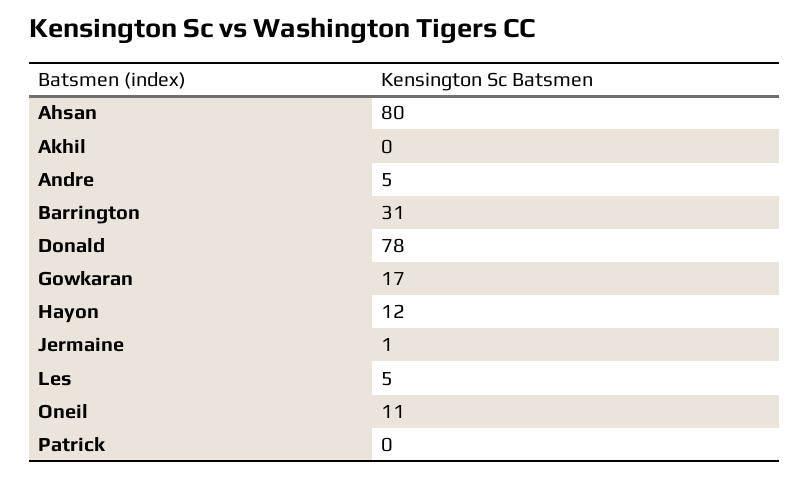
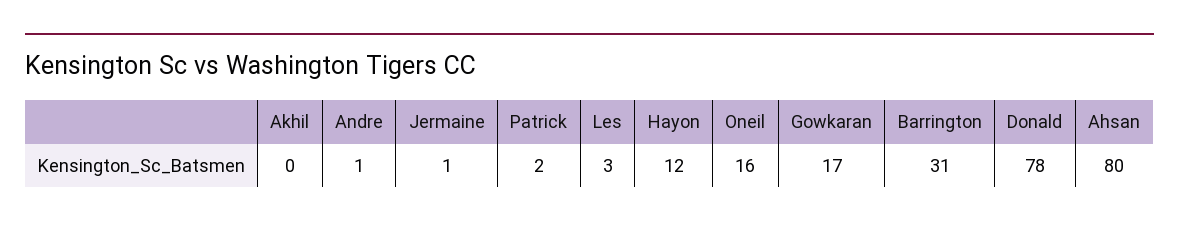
Andre: 5 -> 1
Les: 5 -> 3
Oneil: 11 -> 16
Patrick: 0 -> 2

